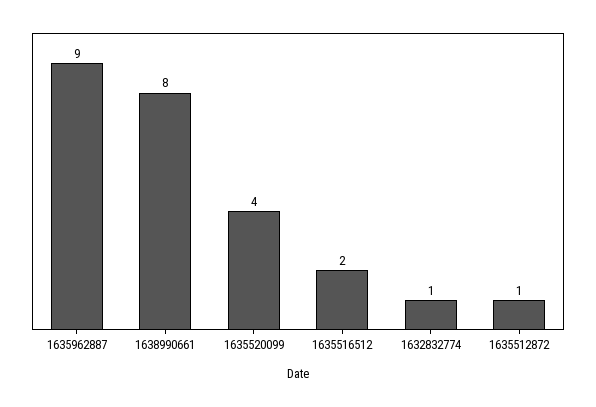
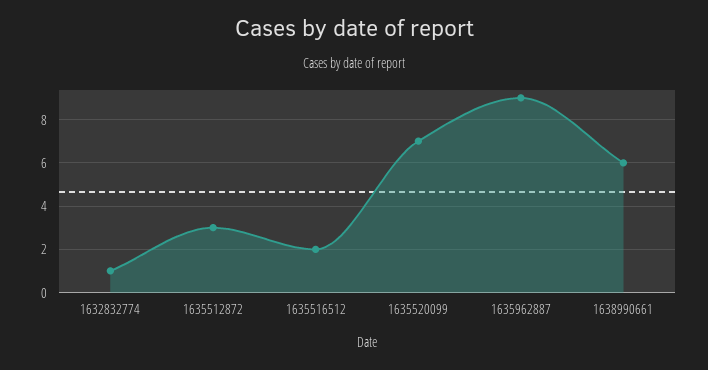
1638990661: 8 -> 6
1635520099: 4 -> 7
1635512872: 1 -> 3

